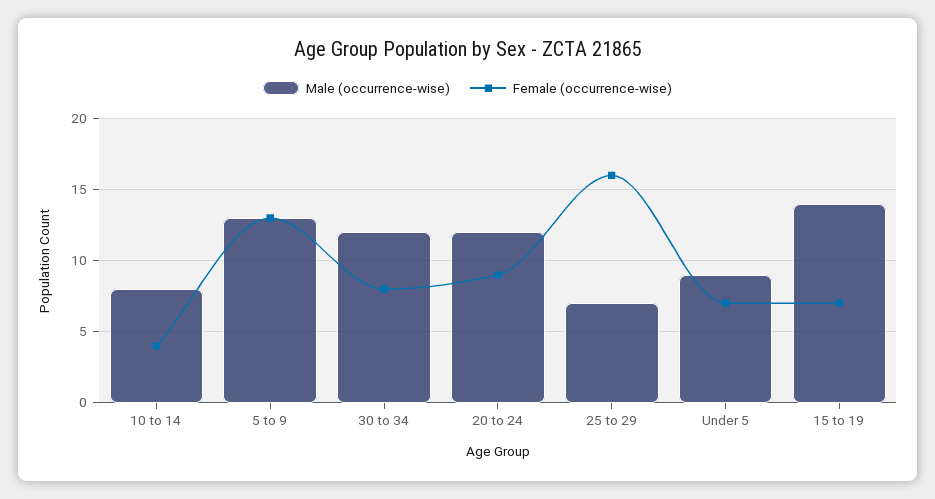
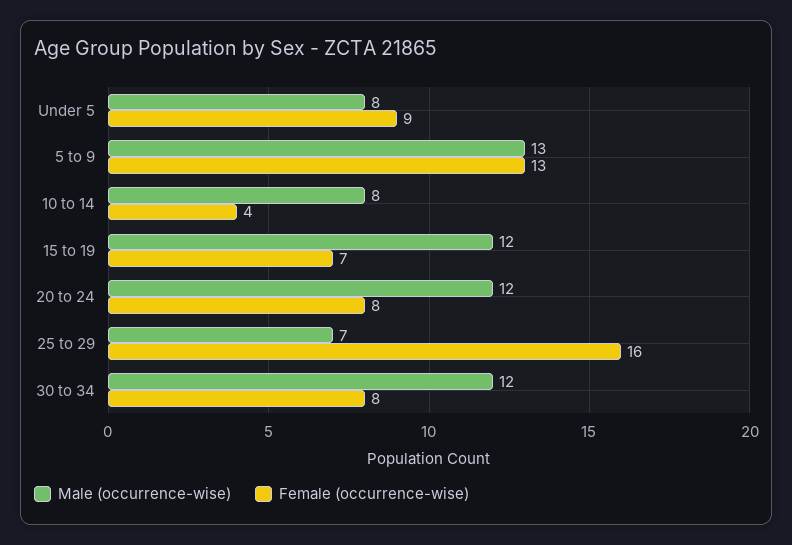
Female (occurrence-wise), 20 to 24: 9 -> 8
Male (occurrence-wise), Under 5: 9 -> 8
Female (occurrence-wise), Under 5: 7 -> 9
Male (occurrence-wise), 15 to 19: 14 -> 12

